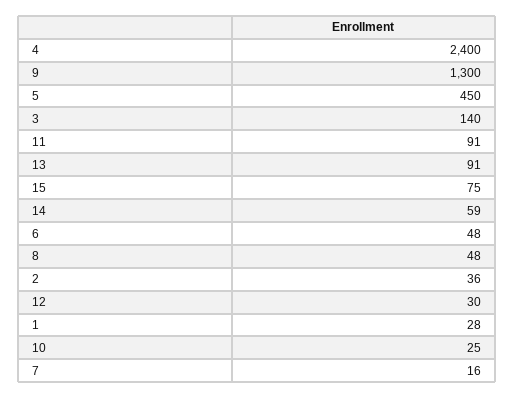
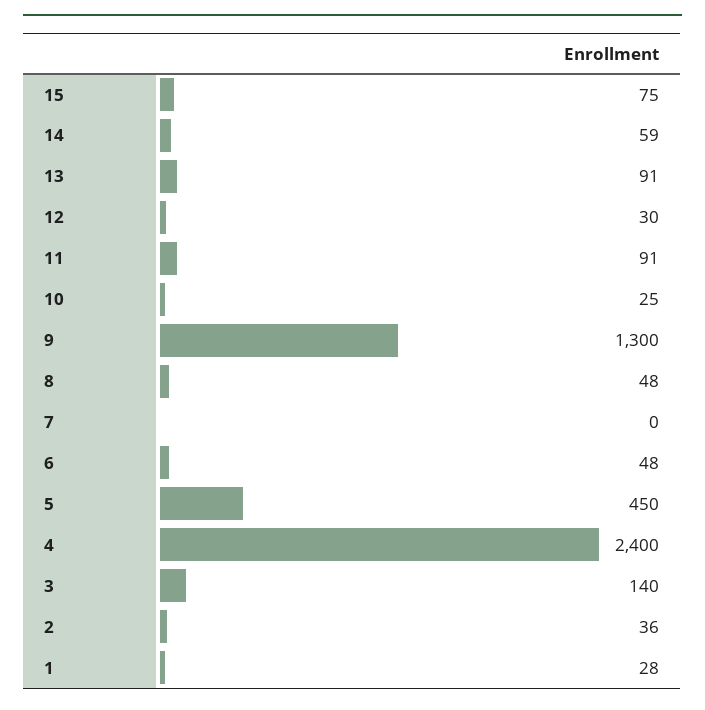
7: 16 -> 0

